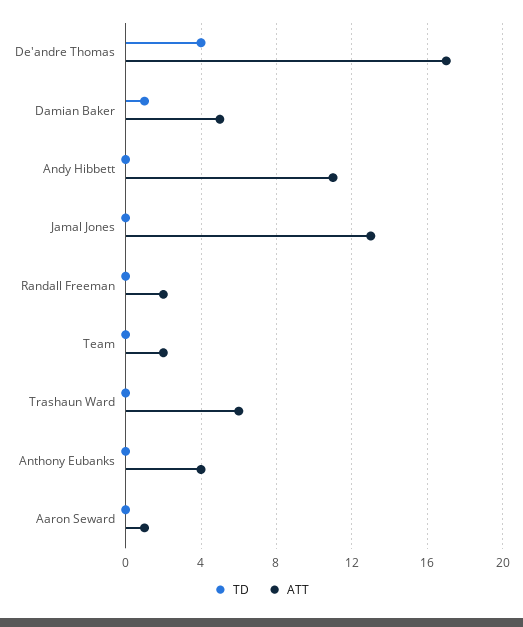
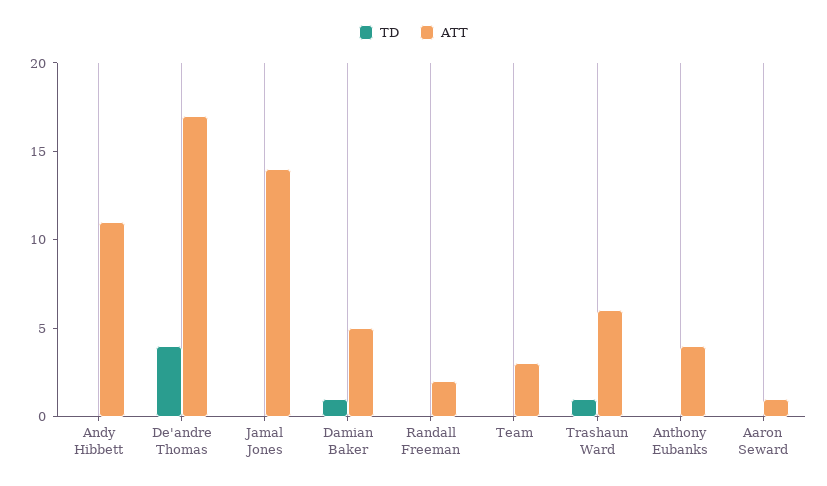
ATT, Jamal Jones: 13 -> 14
ATT, Team: 2 -> 3
TD, Trashaun Ward: 0 -> 1

